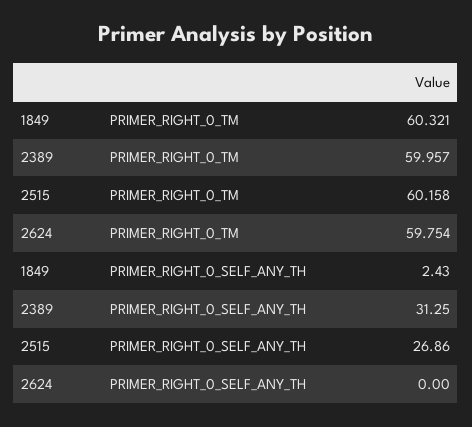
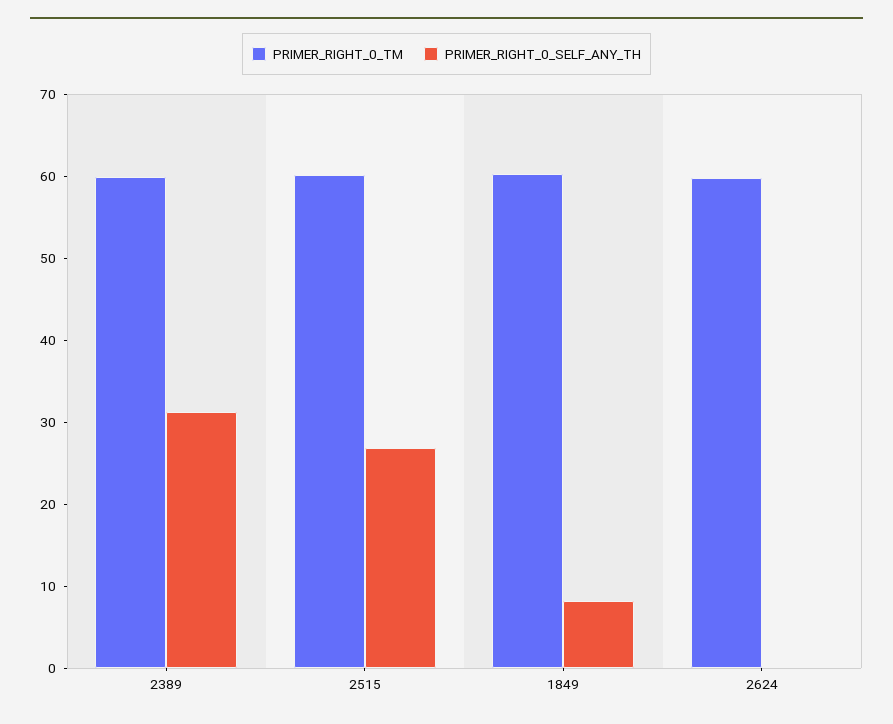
PRIMER_RIGHT_0_SELF_ANY_TH, 1849: 2.43 -> 8

